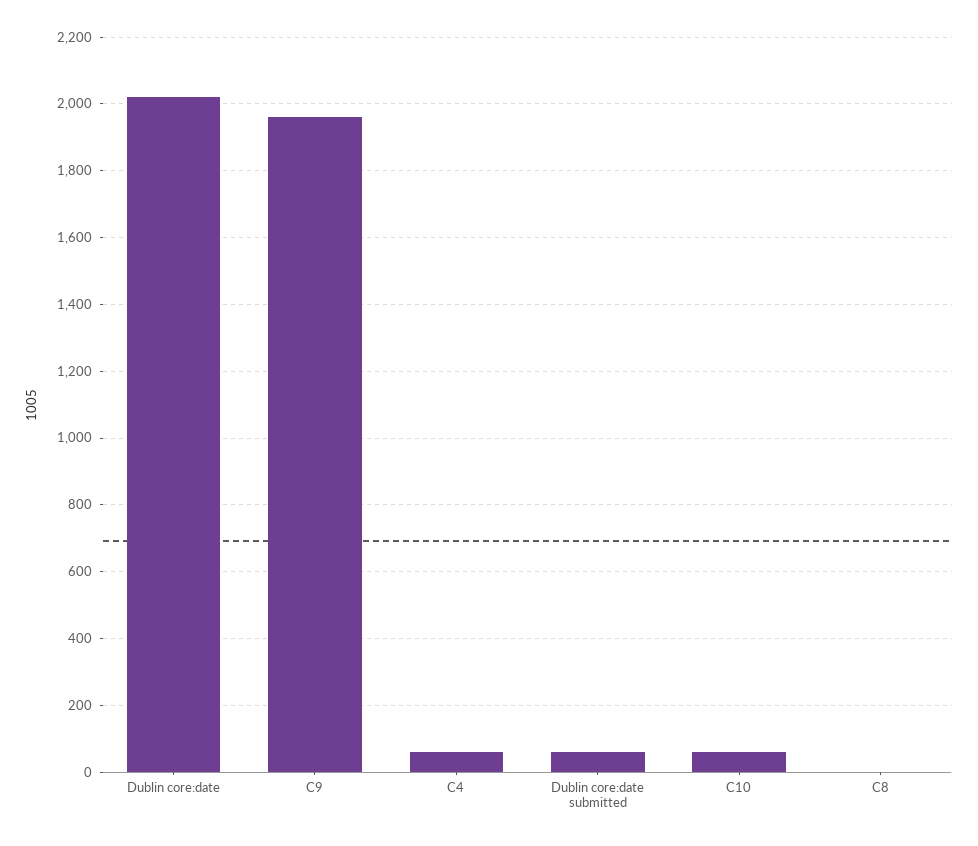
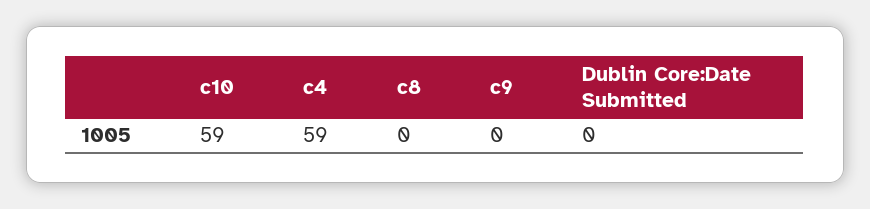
Dublin core:date: 2020 -> none
C9: 1960 -> 0
Dublin core:date submitted: 60 -> 0

